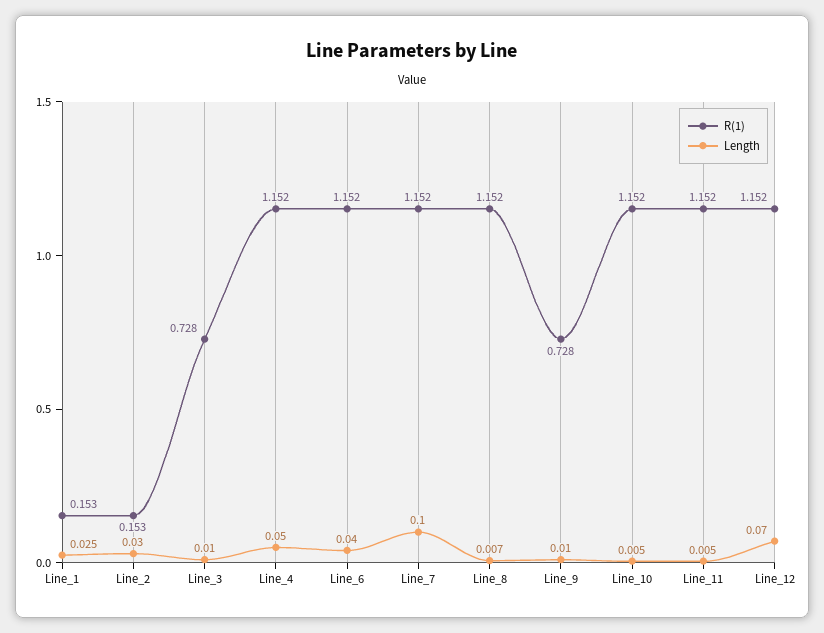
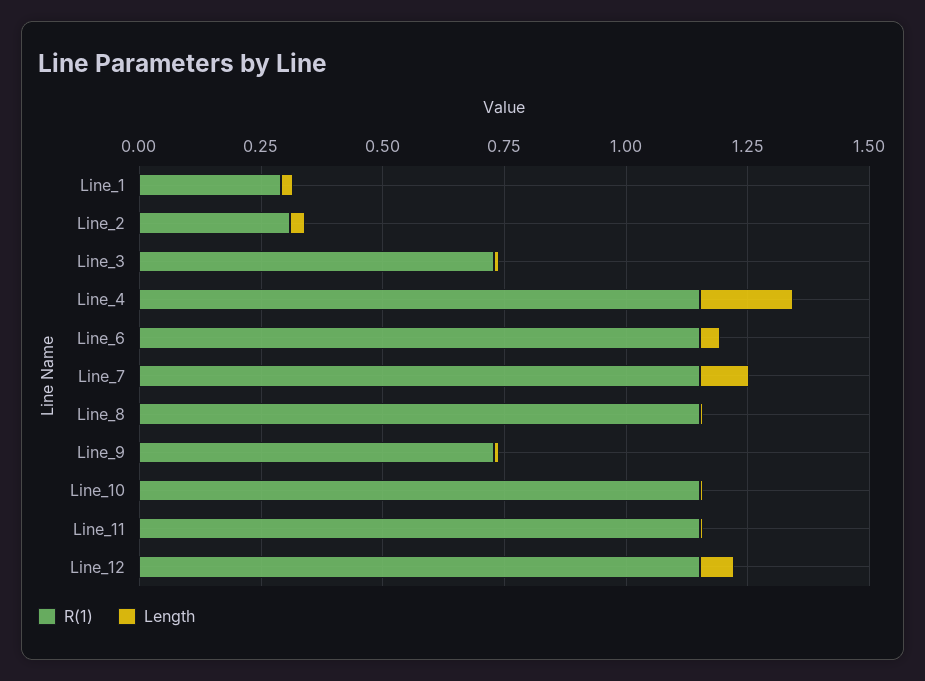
R(1), Line_1: 0.153 -> 0.3
R(1), Line_2: 0.153 -> 0.3
Length, Line_4: 0.05 -> 0.2

